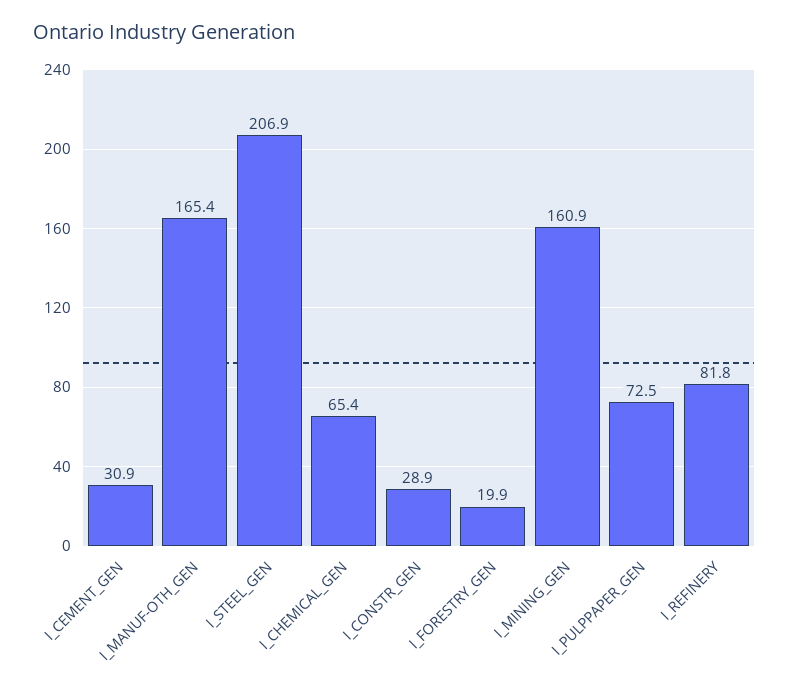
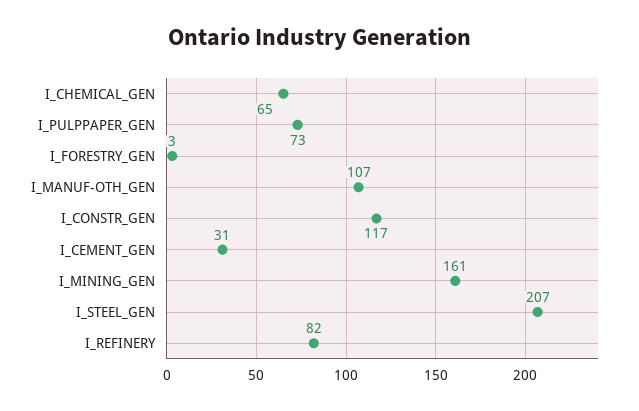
I_MANUF-OTH_GEN: 165.4 -> 107
I_CONSTR_GEN: 28.9 -> 117
I_FORESTRY_GEN: 19.9 -> 3

